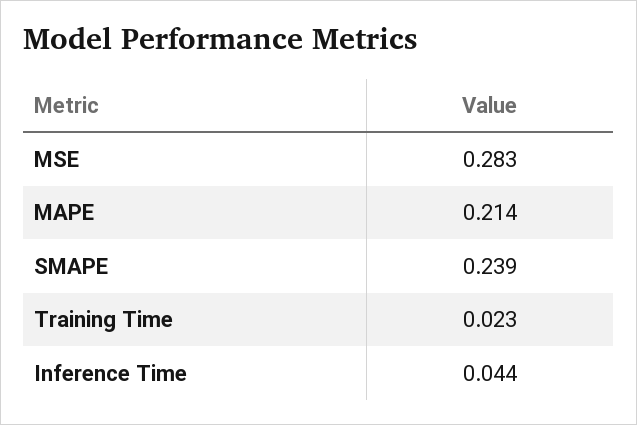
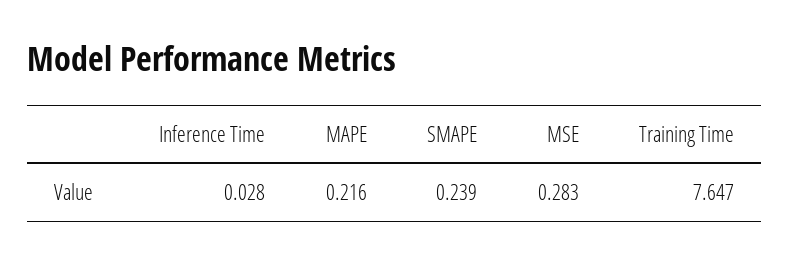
MAPE: 0.214 -> 0.216
Training Time: 0.023 -> 7.647
Inference Time: 0.044 -> 0.028

